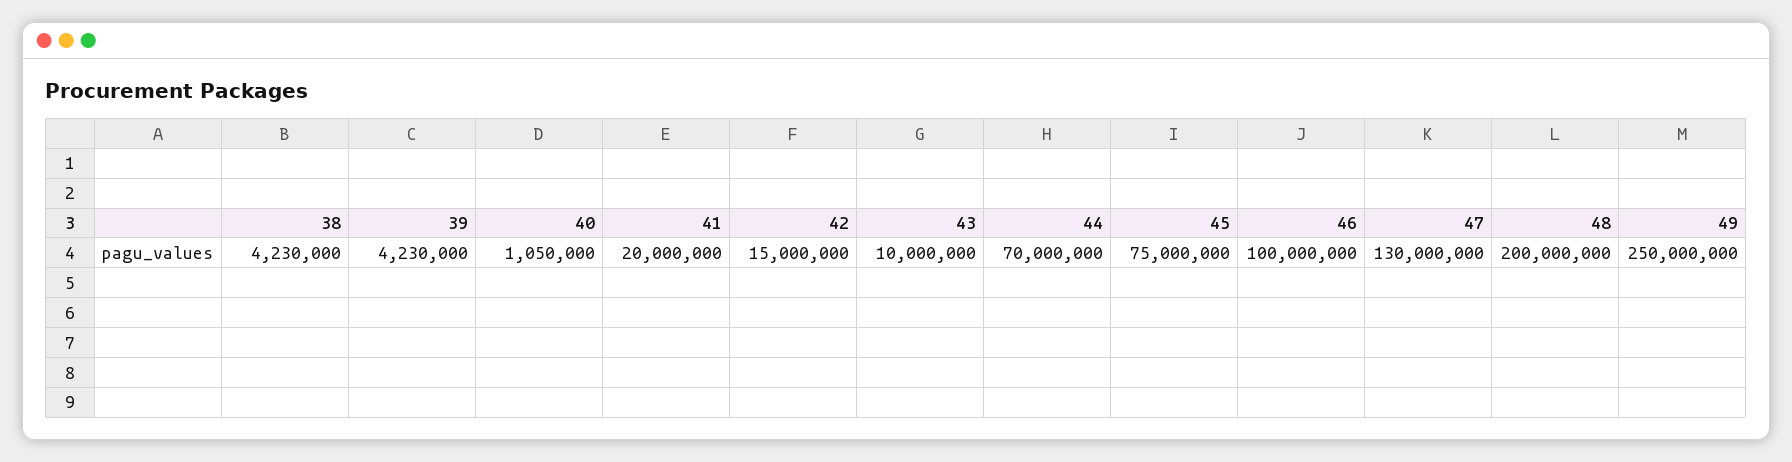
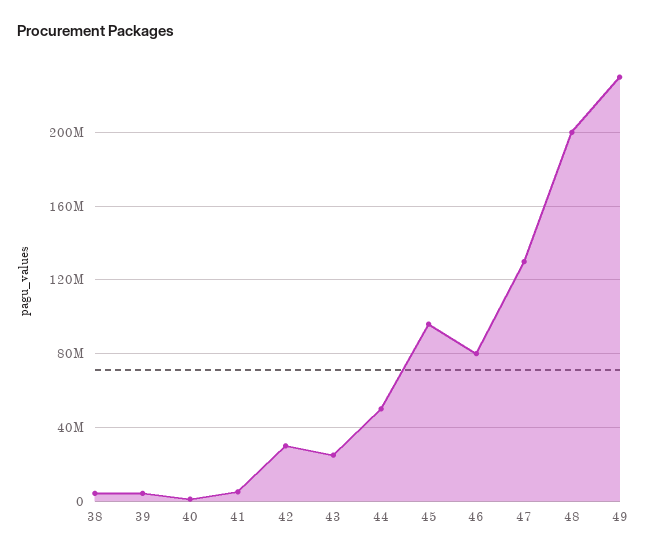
41: 20000000 -> 5000000
42: 15000000 -> 30000000
43: 10000000 -> 25000000
44: 70000000 -> 50000000
45: 75000000 -> 95000000
46: 100000000 -> 80000000
49: 250000000 -> 230000000

